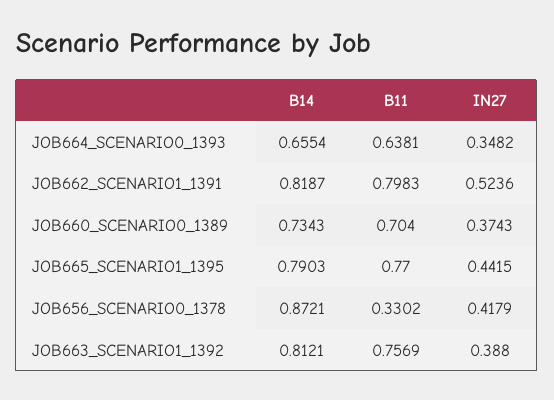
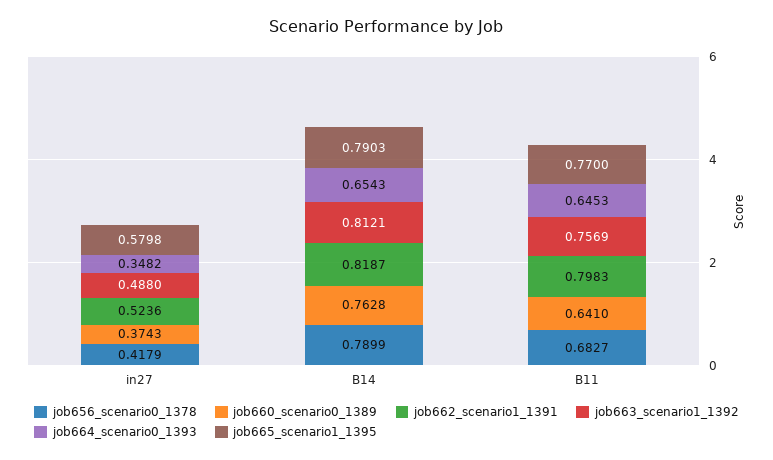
JOB664_SCENARIO0_1393, B14: 0.6554 -> 0.6543
JOB664_SCENARIO0_1393, B11: 0.6381 -> 0.6453
JOB660_SCENARIO0_1389, B14: 0.7343 -> 0.7628
JOB660_SCENARIO0_1389, B11: 0.704 -> 0.641
JOB665_SCENARIO1_1395, IN27: 0.4415 -> 0.5798
JOB656_SCENARIO0_1378, B14: 0.8721 -> 0.7899
JOB656_SCENARIO0_1378, B11: 0.3302 -> 0.6827
JOB663_SCENARIO1_1392, IN27: 0.388 -> 0.488

